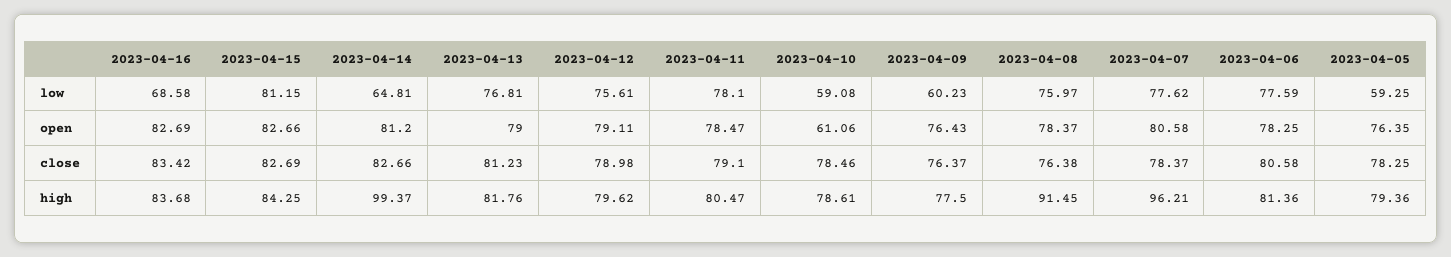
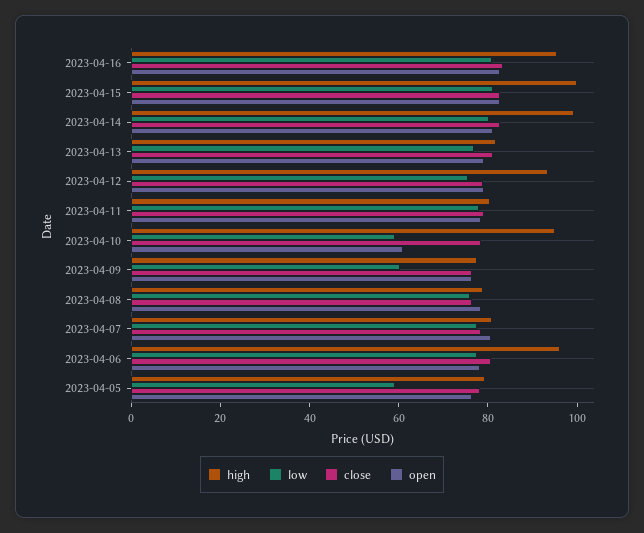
low, 2023-04-16: 68.58 -> 80
low, 2023-04-14: 64.81 -> 80
high, 2023-04-16: 83.68 -> 95
high, 2023-04-15: 84.25 -> 100
high, 2023-04-12: 79.62 -> 95
high, 2023-04-10: 78.61 -> 95
high, 2023-04-08: 91.45 -> 80
high, 2023-04-07: 96.21 -> 80
high, 2023-04-06: 81.36 -> 95

